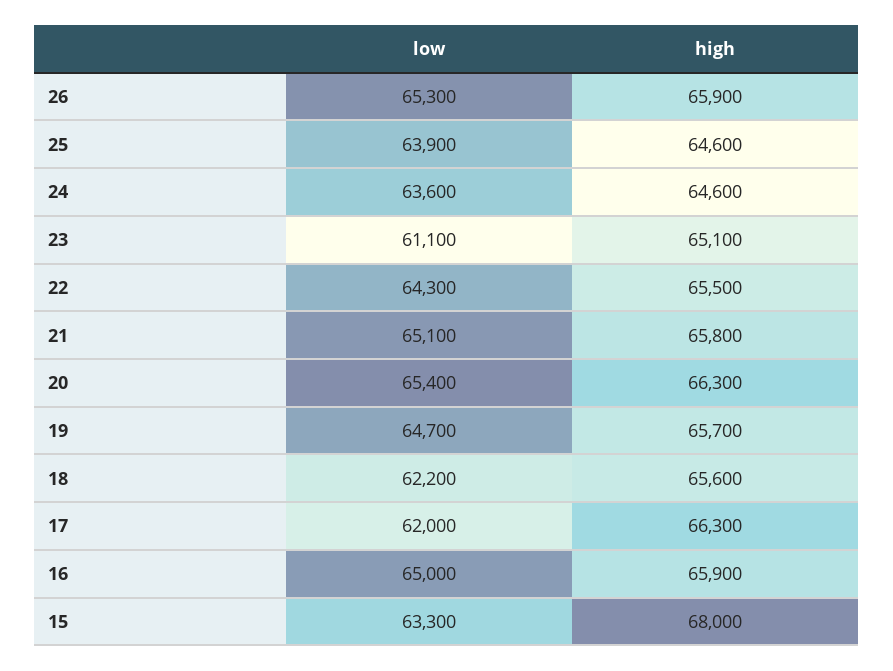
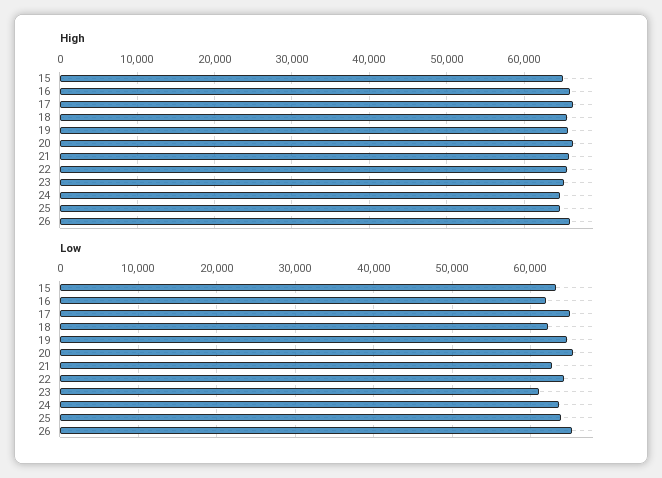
low, 21: 65100 -> 63000
low, 17: 62000 -> 65000
low, 16: 65000 -> 62000
high, 15: 68000 -> 65000

